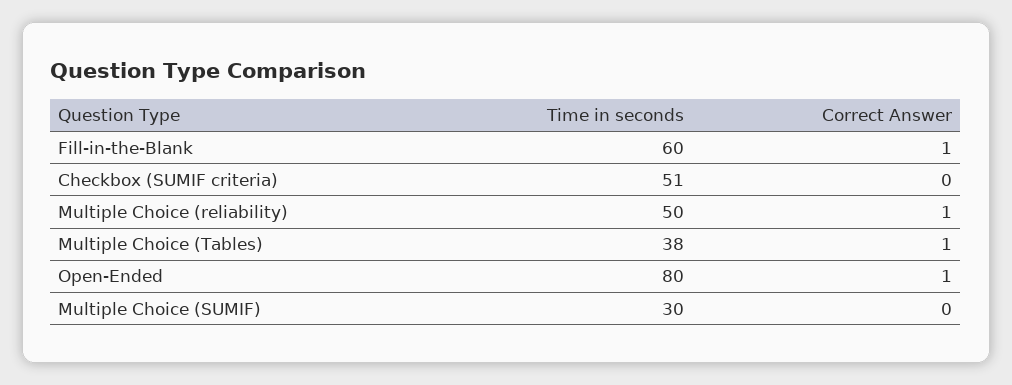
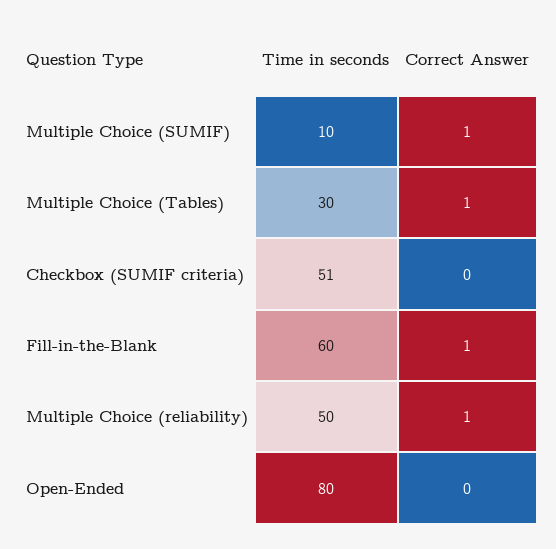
Time in seconds, Multiple Choice (Tables): 38 -> 30
Correct Answer, Open-Ended: 1 -> 0
Time in seconds, Multiple Choice (SUMIF): 30 -> 10
Correct Answer, Multiple Choice (SUMIF): 0 -> 1

